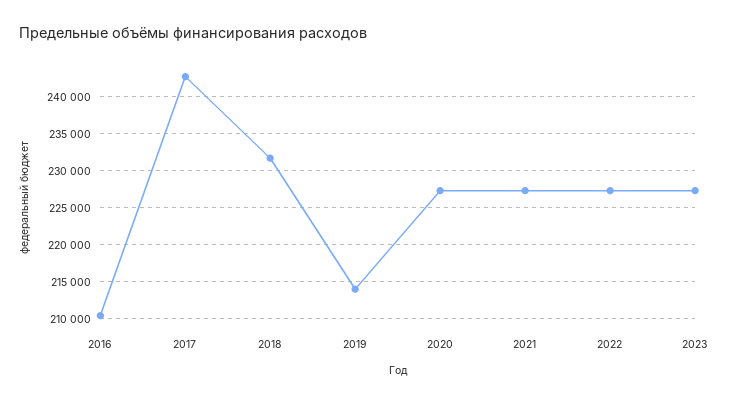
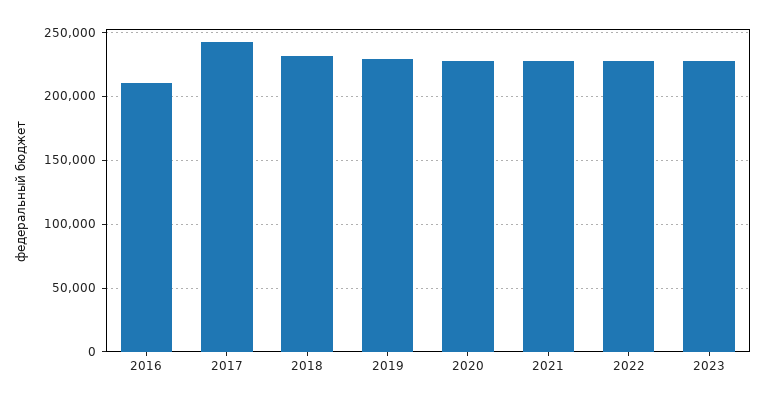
2019: 214000 -> 230000

